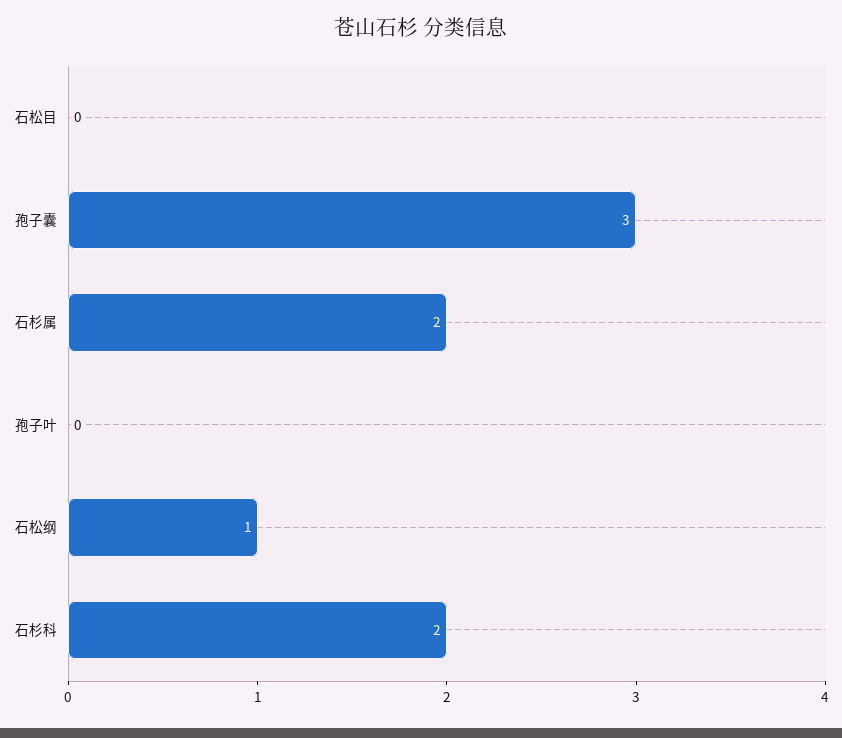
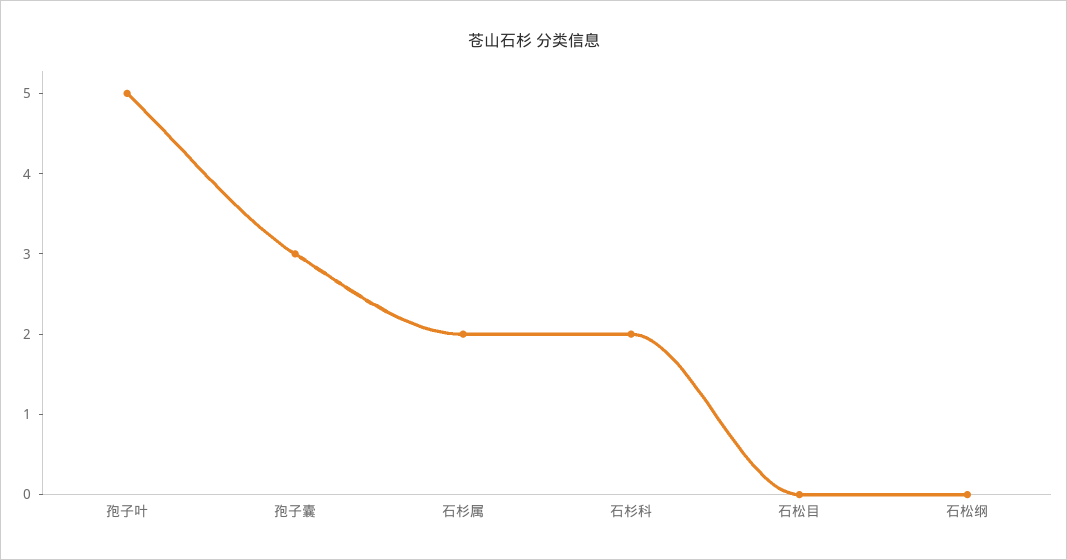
孢子叶: 0 -> 5
石松纲: 1 -> 0

